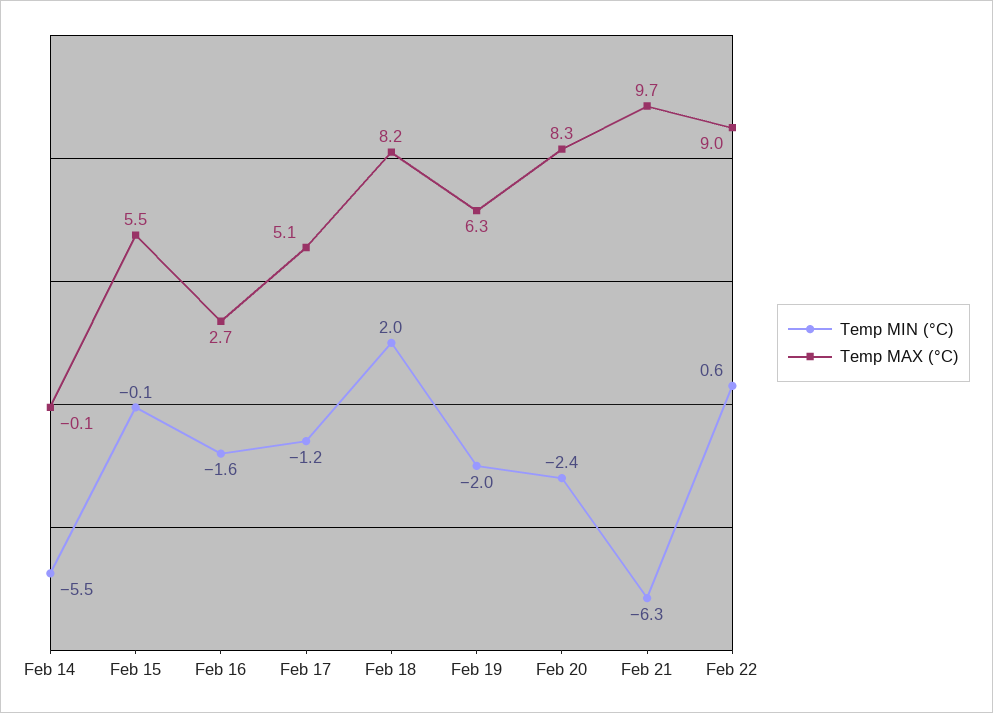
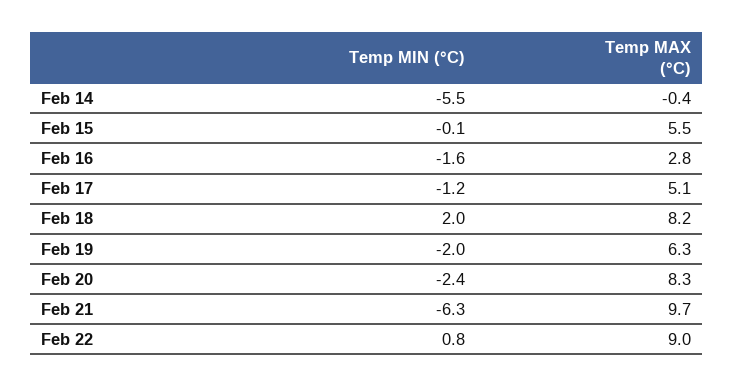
Temp MAX (°C), Feb 14: -0.1 -> -0.4
Temp MAX (°C), Feb 16: 2.7 -> 2.8
Temp MIN (°C), Feb 22: 0.6 -> 0.8

